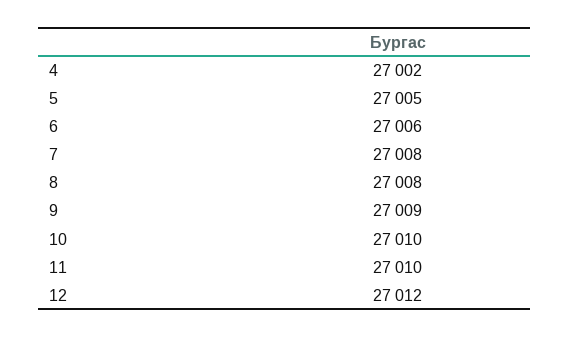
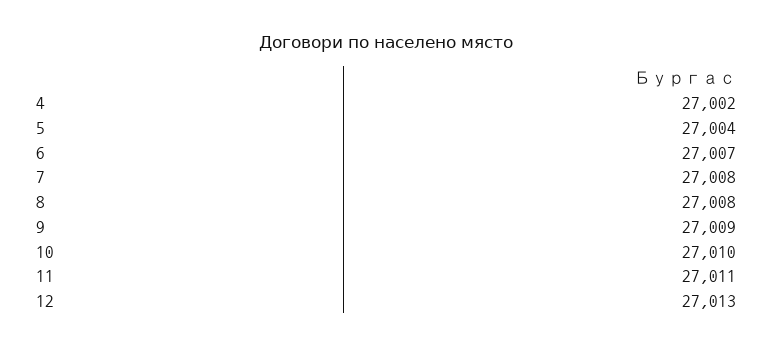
5: 27005 -> 27004
6: 27006 -> 27007
11: 27010 -> 27011
12: 27012 -> 27013

